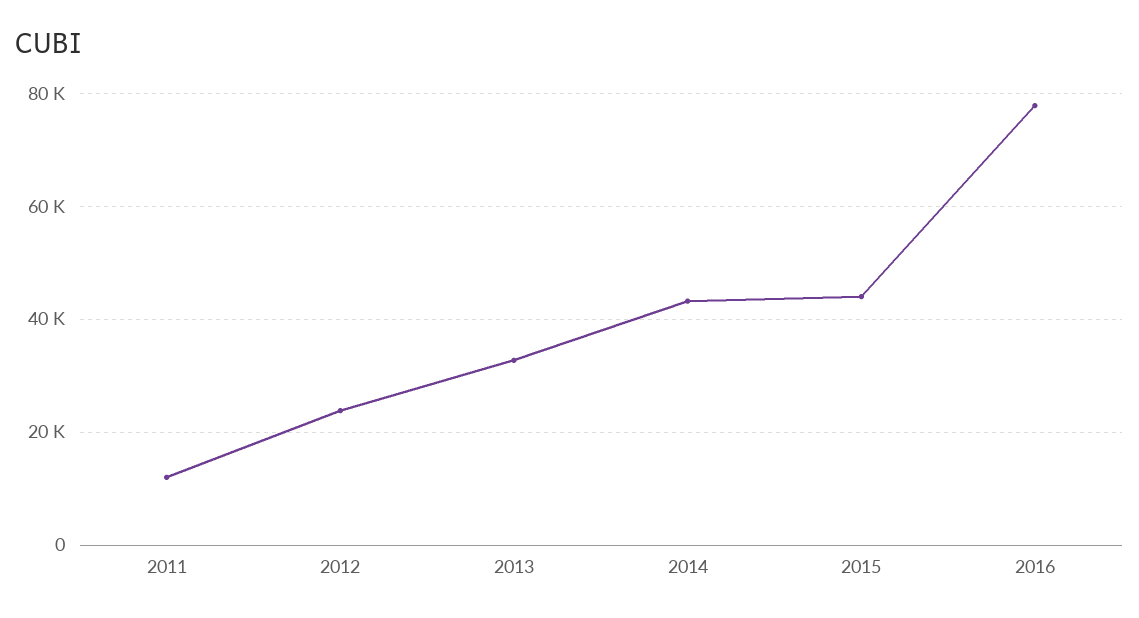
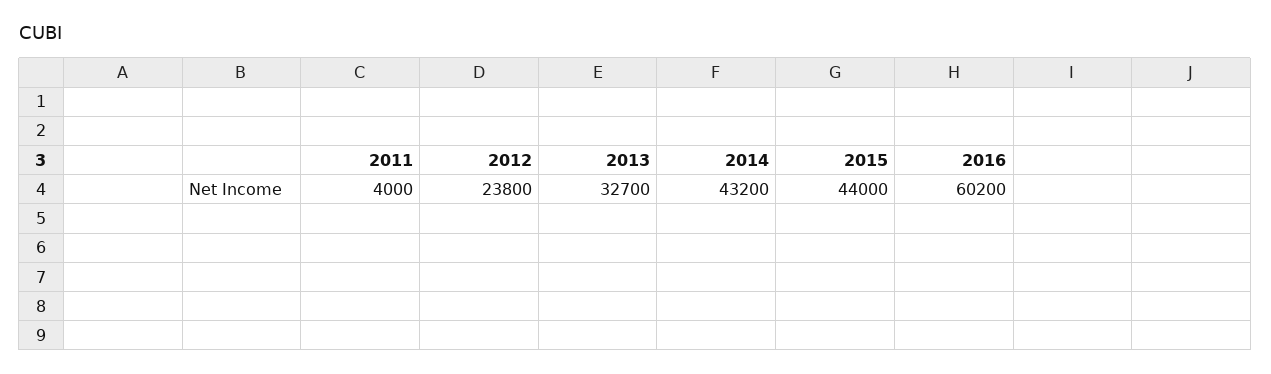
2011: 12000 -> 4000
2016: 78000 -> 60200

